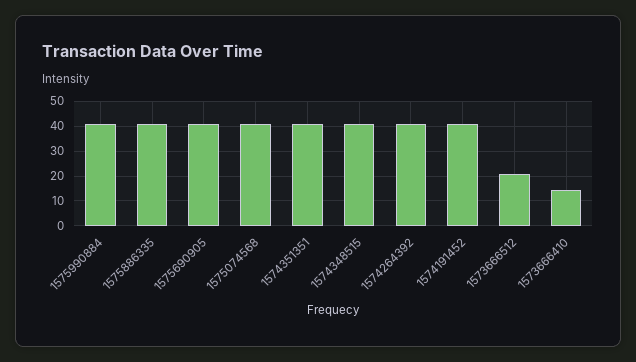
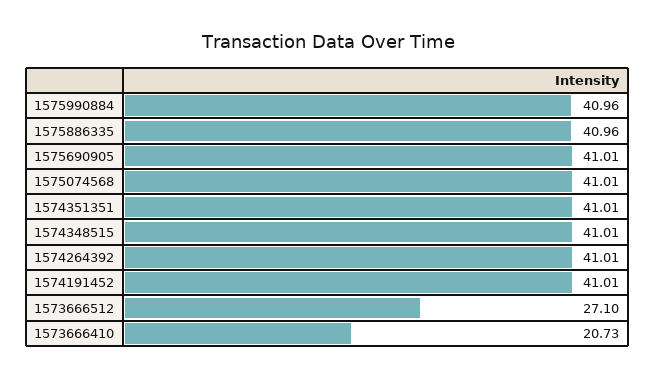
1573666512: 20 -> 27.1
1573666410: 15 -> 20.73

